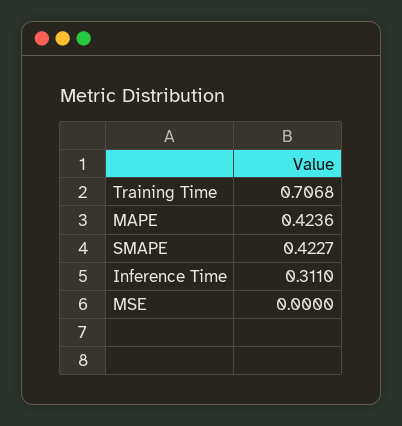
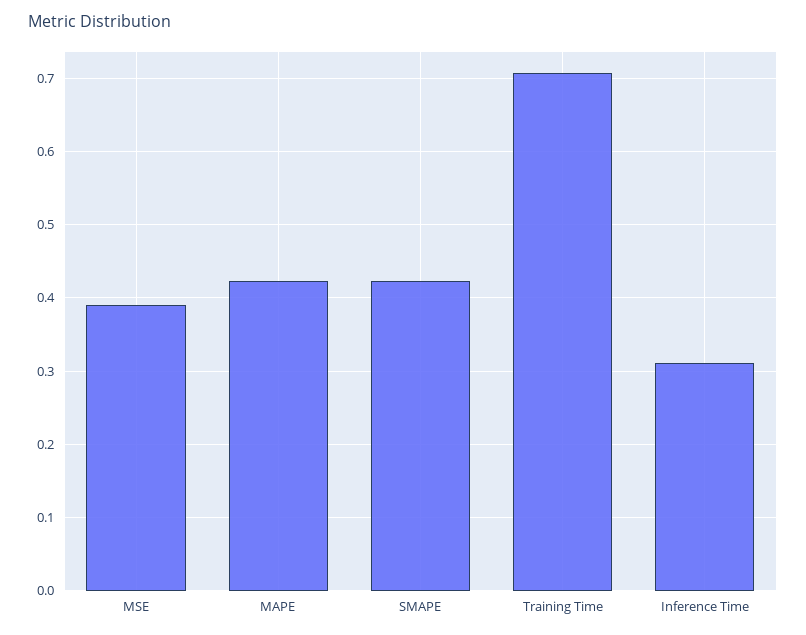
MSE: 0 -> 0.39

